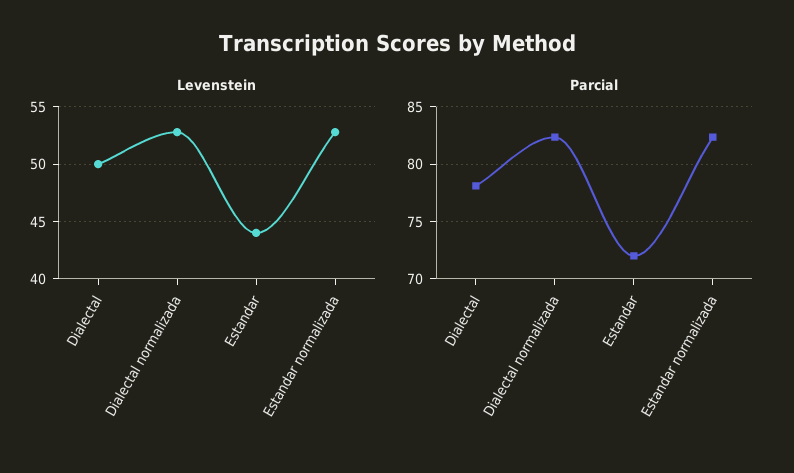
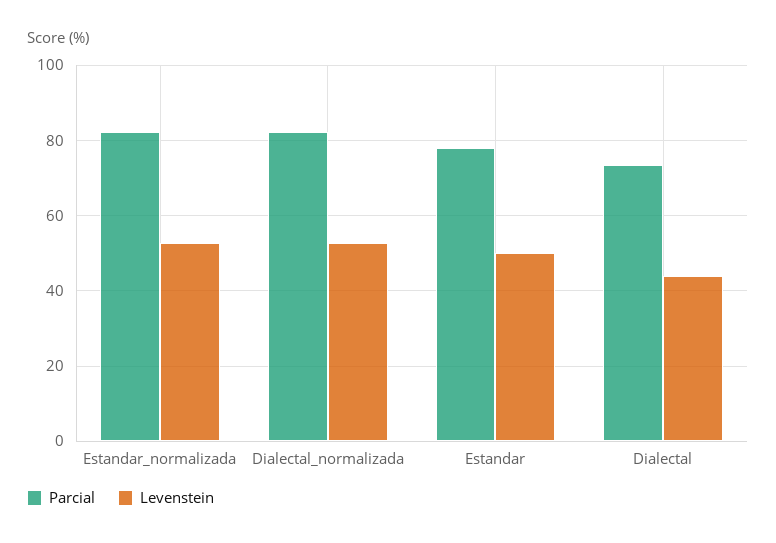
Levenstein, Dialectal: 50 -> 44
Levenstein, Estandar: 44 -> 50
Parcial, Dialectal: 78 -> 74
Parcial, Estandar: 72 -> 78

